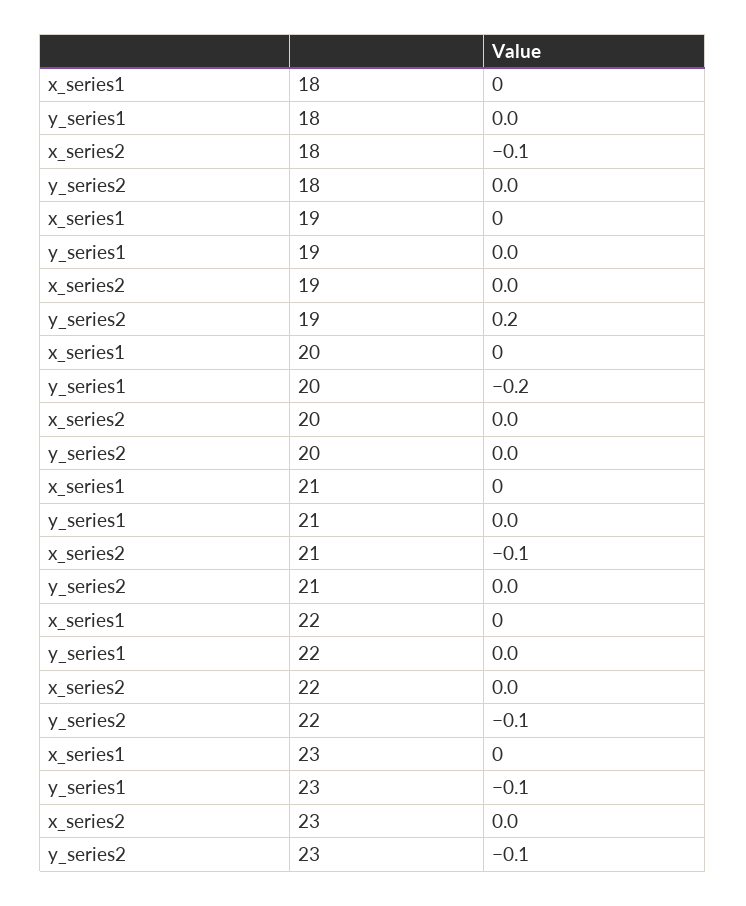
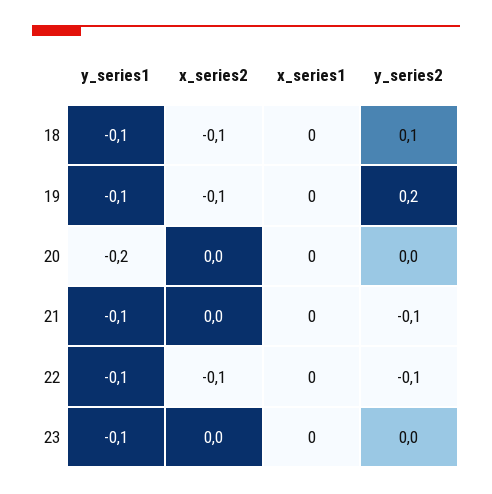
y_series1, 18: 0 -> -0.1
y_series2, 18: 0 -> 0.1
y_series1, 19: 0 -> -0.1
x_series2, 19: 0 -> -0.1
y_series1, 21: 0 -> -0.1
x_series2, 21: -0.1 -> 0
y_series2, 21: 0 -> -0.1
y_series1, 22: 0 -> -0.1
x_series2, 22: 0 -> -0.1
y_series2, 23: -0.1 -> 0

